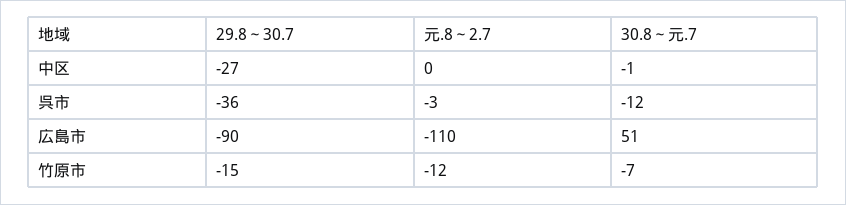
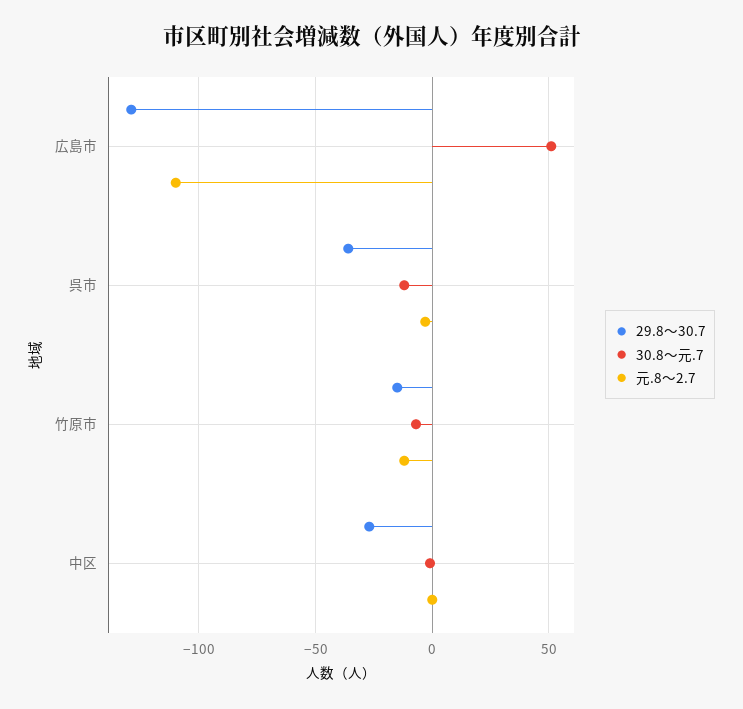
29.8～30.7, 広島市: -90 -> -130

